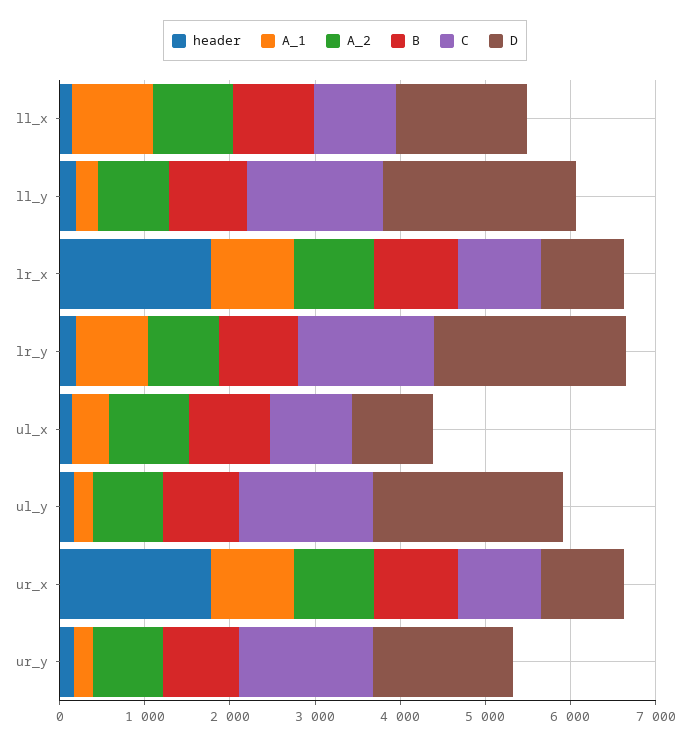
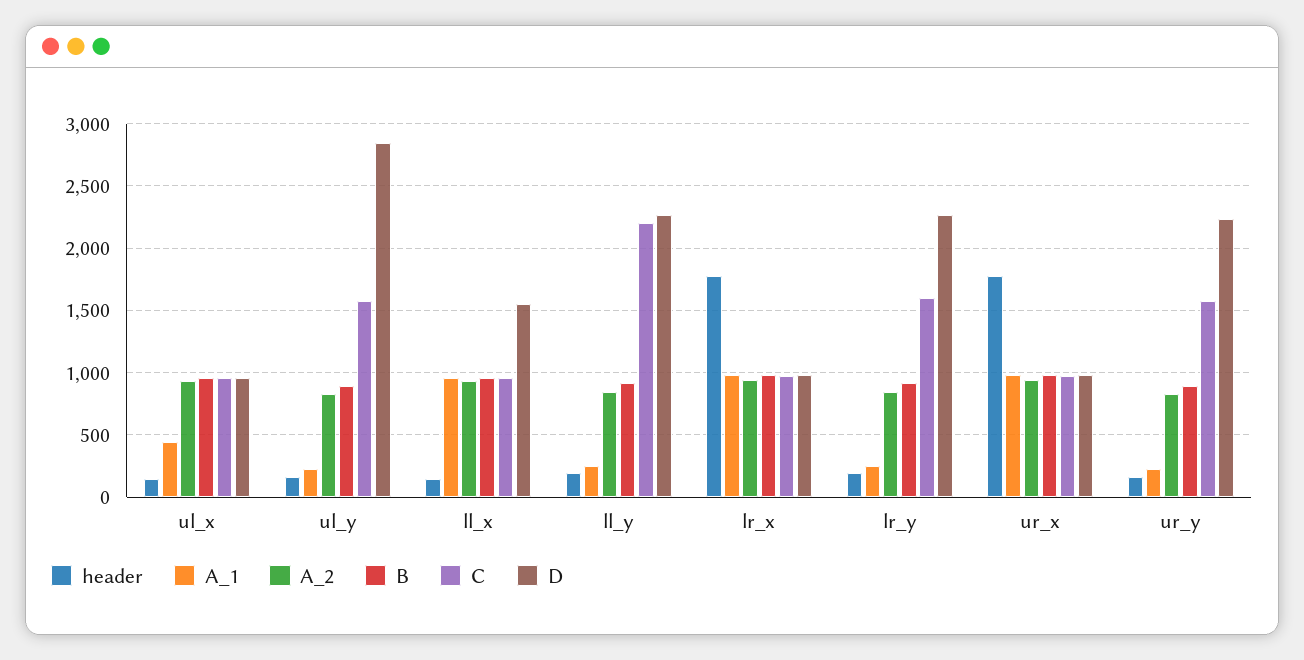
C, ll_y: 1600 -> 2200
A_1, lr_y: 800 -> 250
D, ul_y: 2200 -> 2850
D, ur_y: 1600 -> 2250

